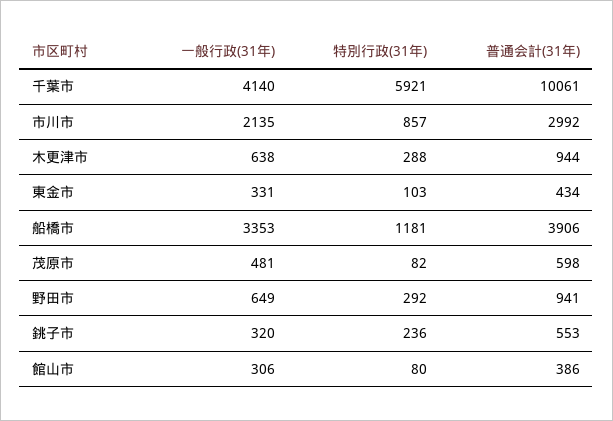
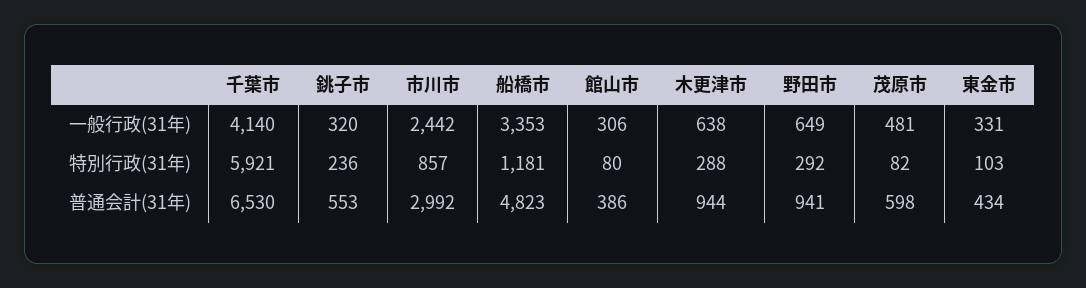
普通会計(31年), 千葉市: 10061 -> 6530
一般行政(31年), 市川市: 2135 -> 2442
普通会計(31年), 船橋市: 3906 -> 4823

